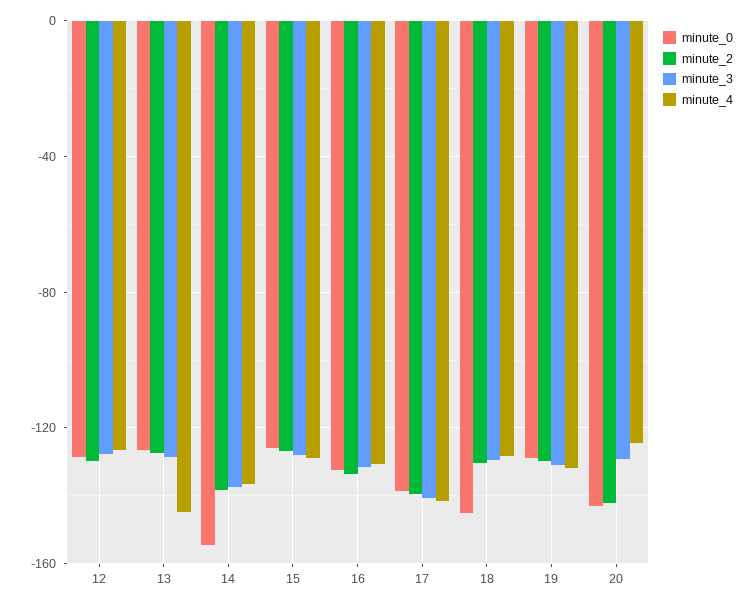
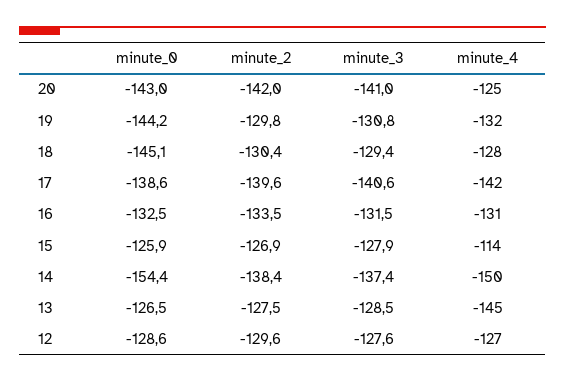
minute_4, 14: -135 -> -150
minute_4, 15: -130 -> -114
minute_0, 19: -130 -> -144.2
minute_3, 20: -130 -> -141

